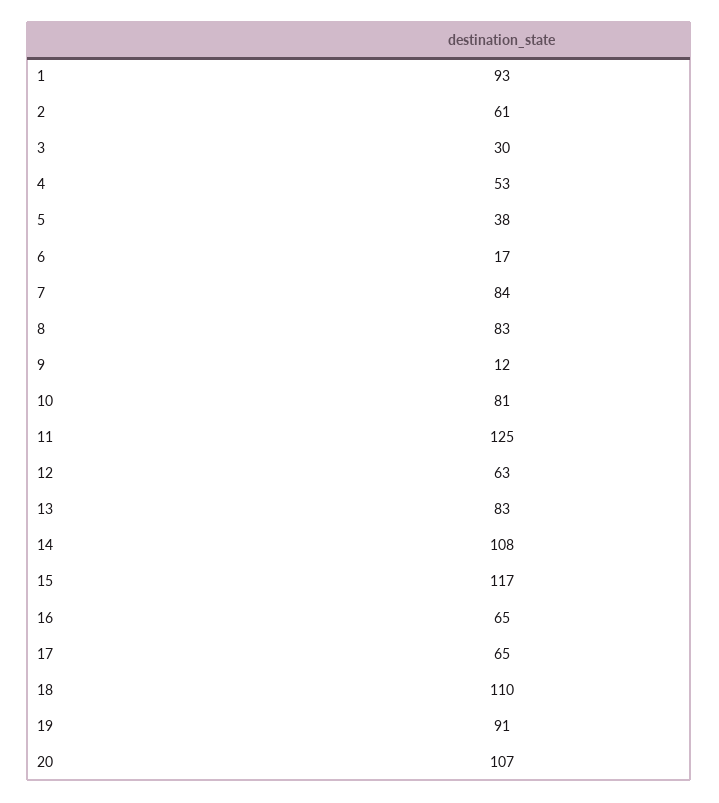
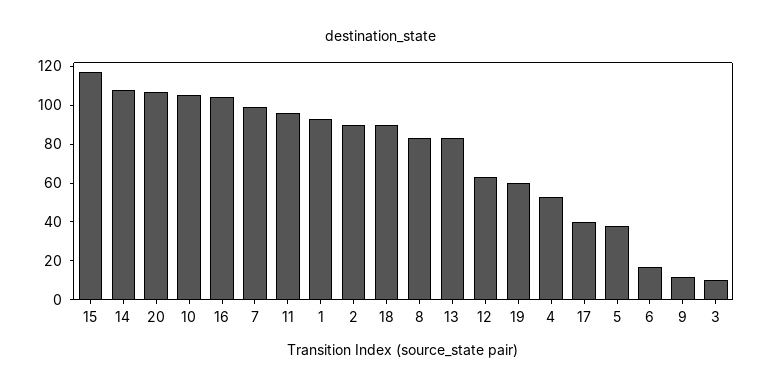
2: 61 -> 90
3: 30 -> 10
7: 84 -> 100
10: 81 -> 105
11: 125 -> 95
16: 65 -> 105
17: 65 -> 40
18: 110 -> 90
19: 91 -> 60

